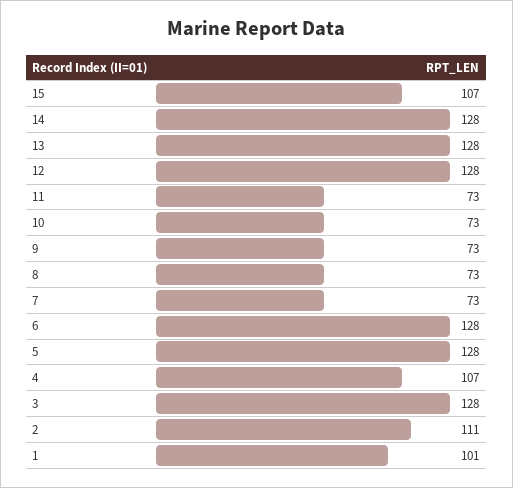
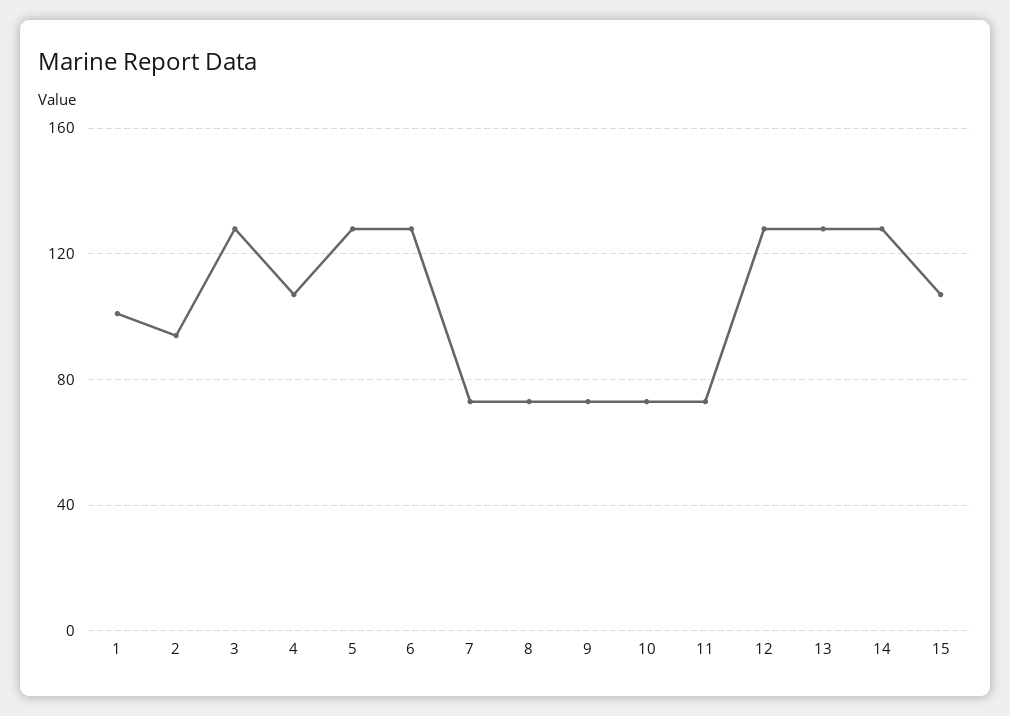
2: 111 -> 95

